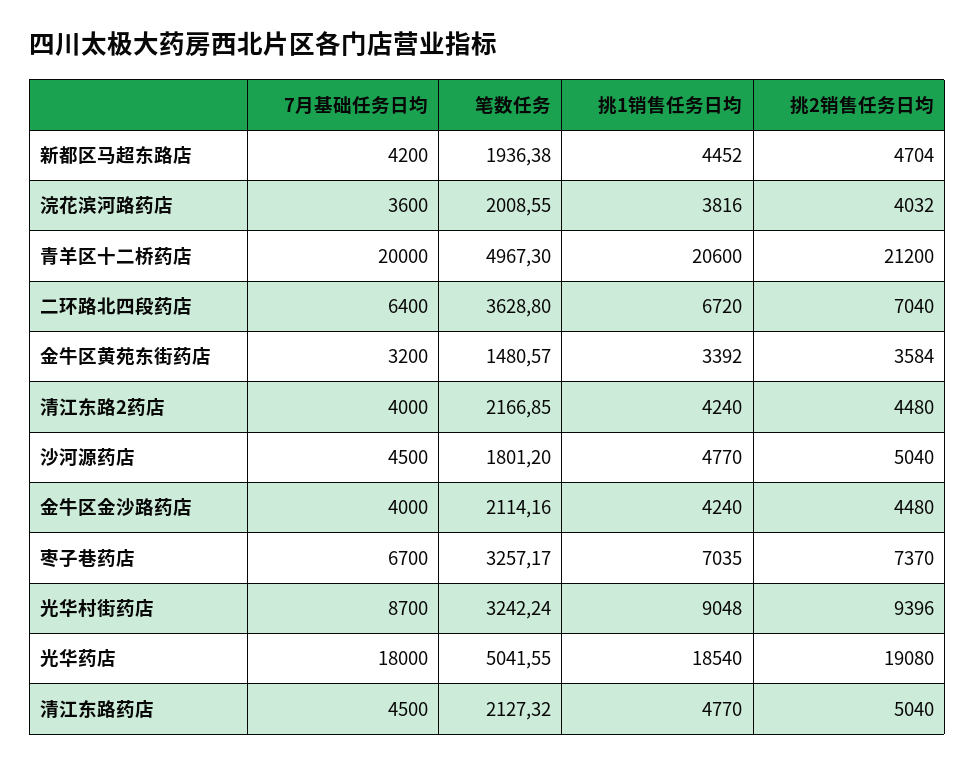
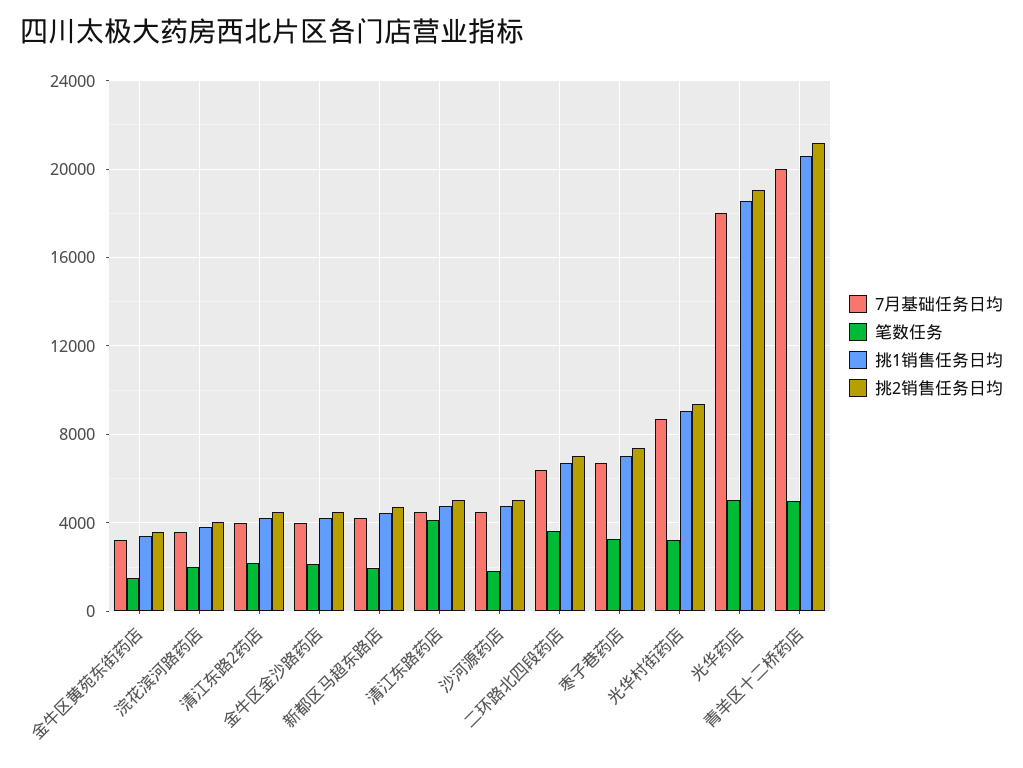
笔数任务, 清江东路药店: 2127.32 -> 4000

